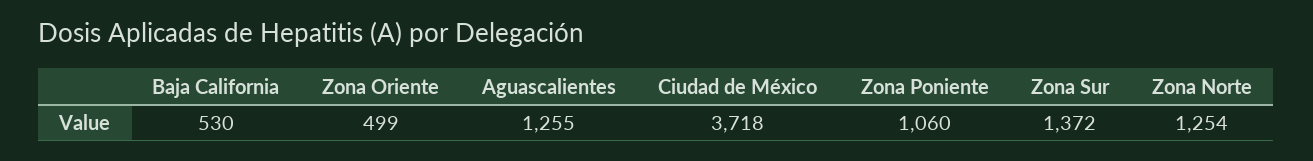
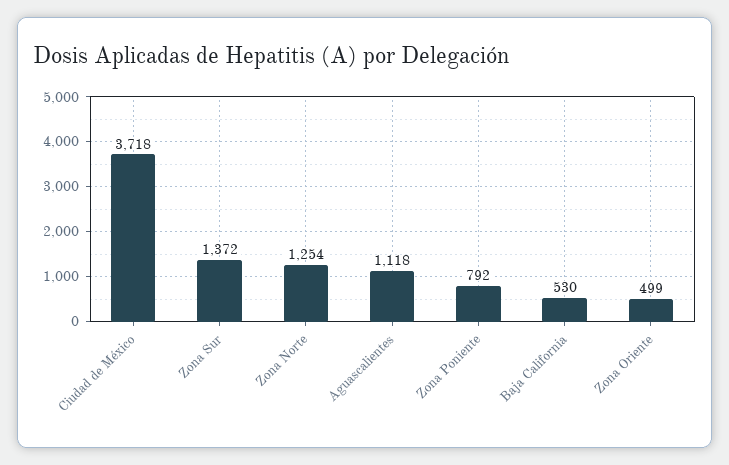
Aguascalientes: 1255 -> 1118
Zona Poniente: 1060 -> 792

